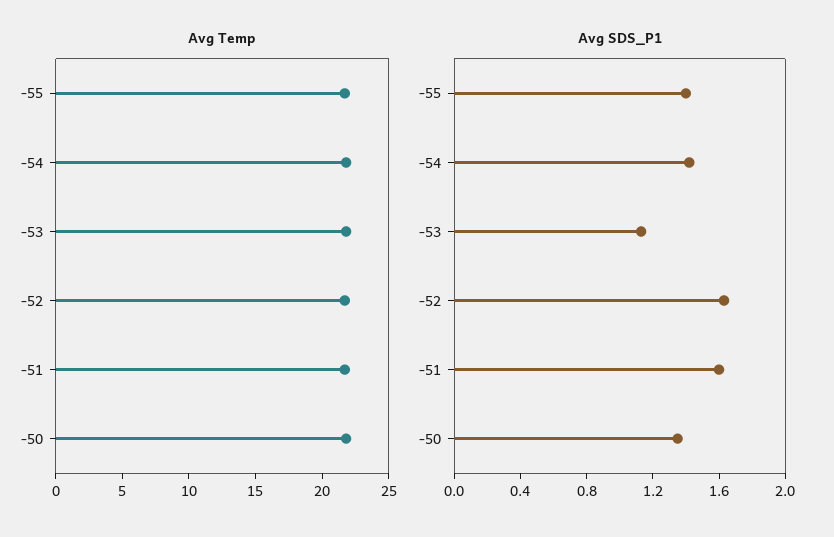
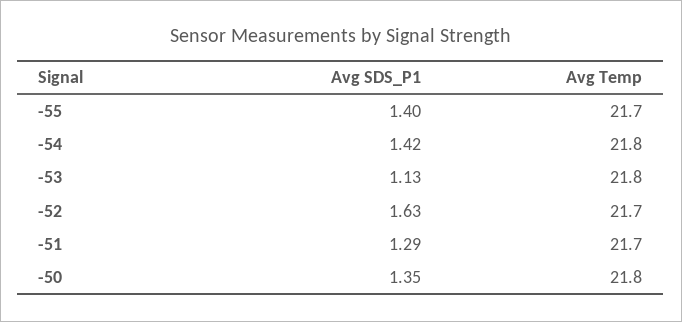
Avg SDS_P1, -51: 1.6 -> 1.29

